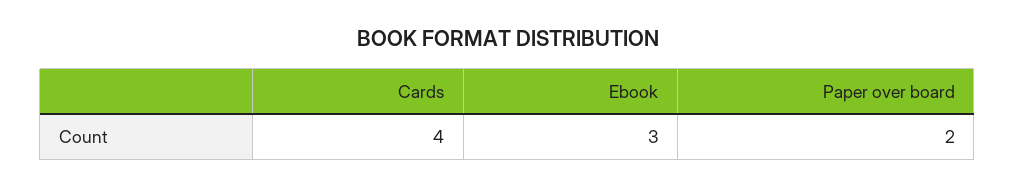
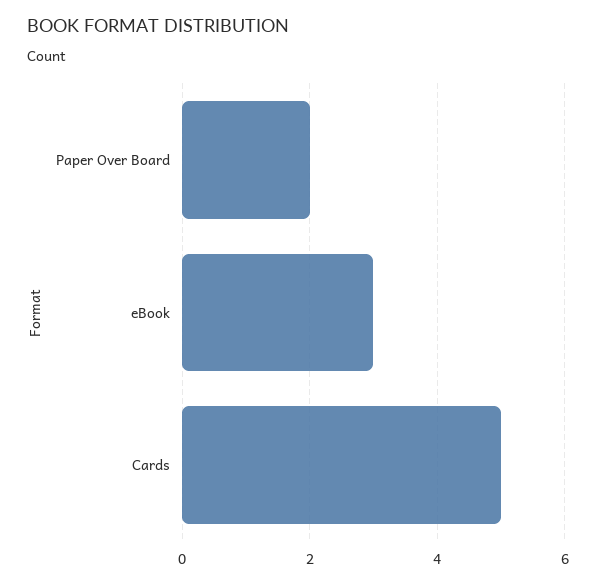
Cards: 4 -> 5

